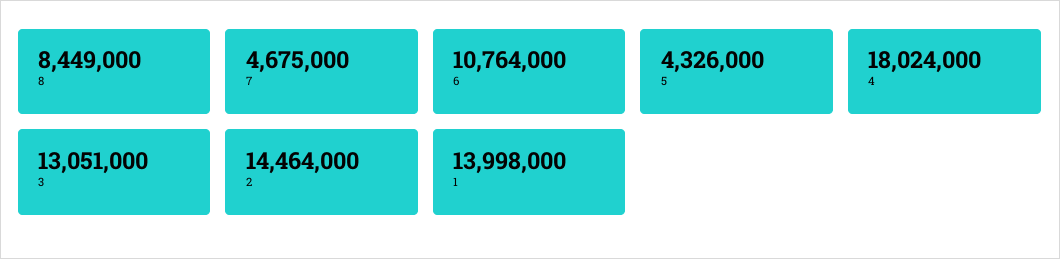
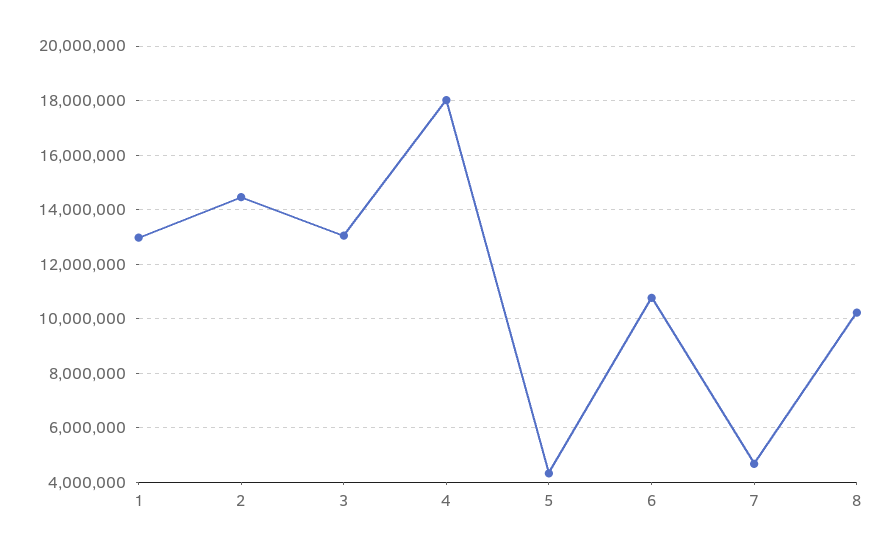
8: 8449000 -> 10250000
1: 13998000 -> 13000000

